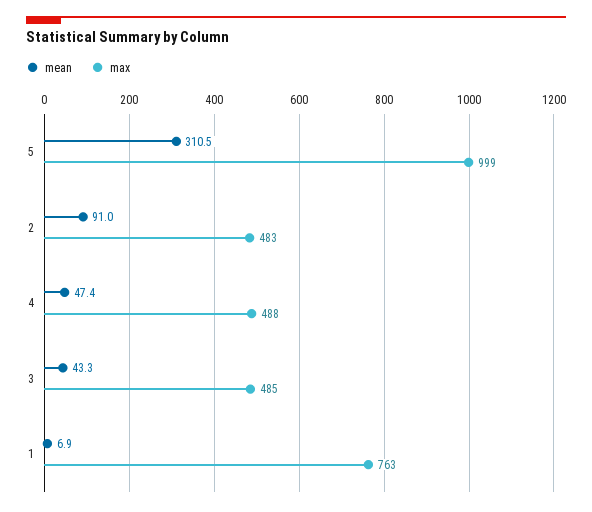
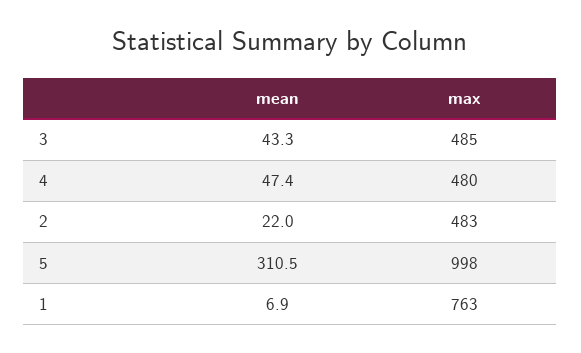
max, 5: 999 -> 998
mean, 2: 91 -> 22
max, 4: 488 -> 480

